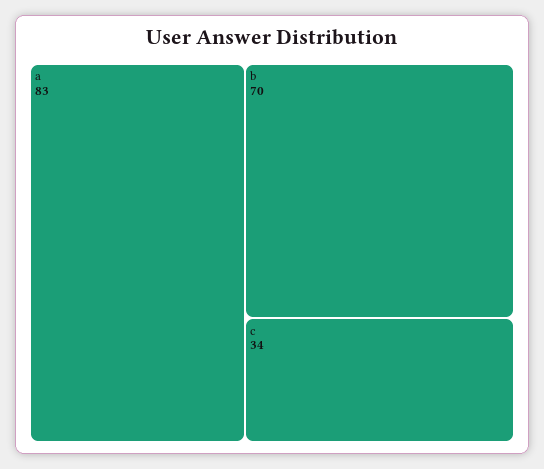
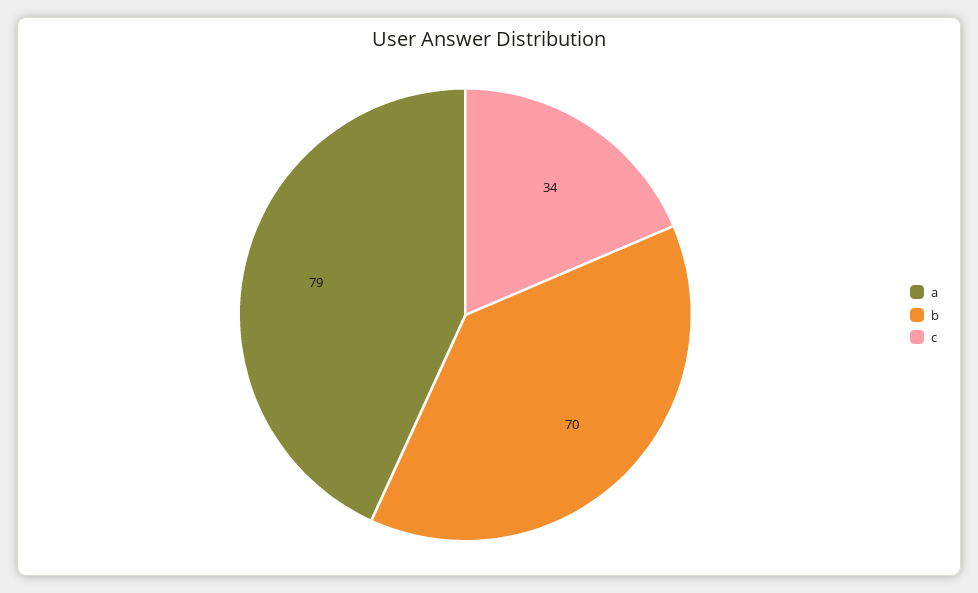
a: 83 -> 79

